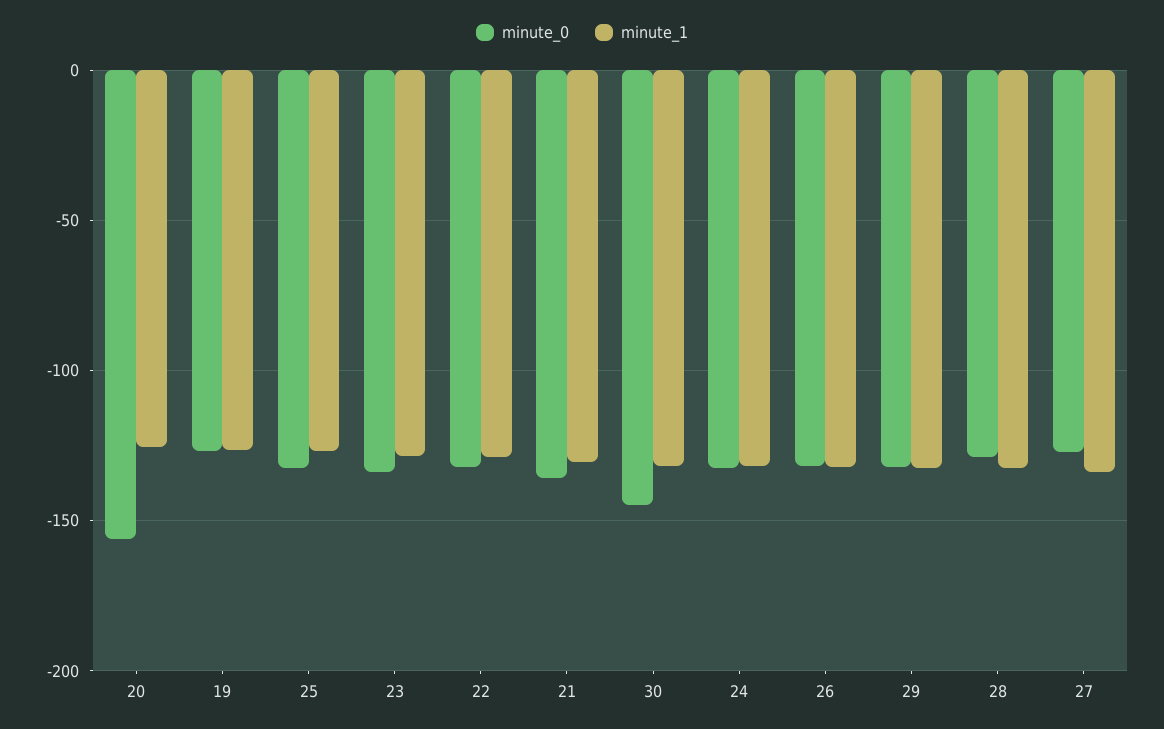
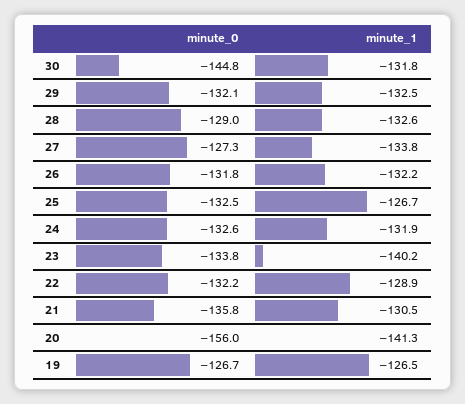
minute_1, 20: -125 -> -141.3
minute_1, 23: -130 -> -140.2

